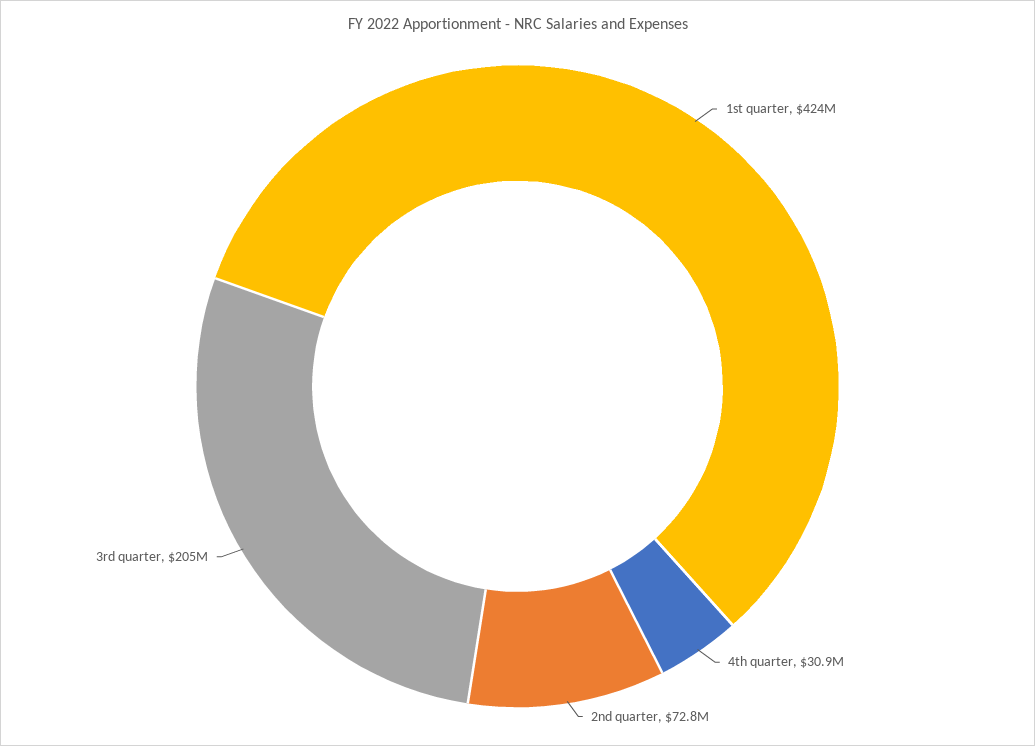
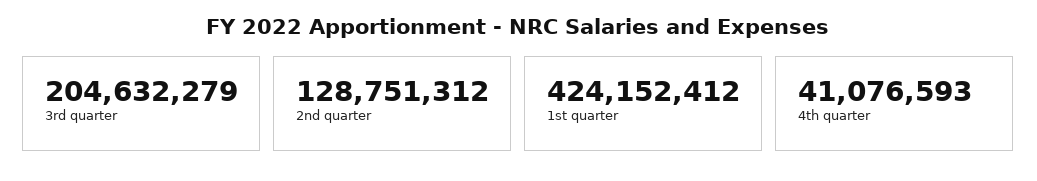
4th quarter: 30900000 -> 41076593
2nd quarter: 72800000 -> 128751312

